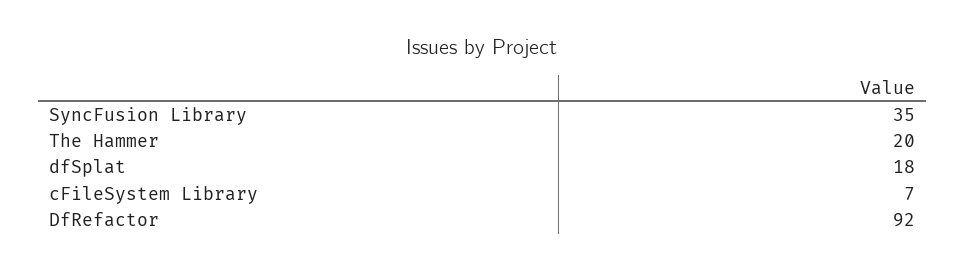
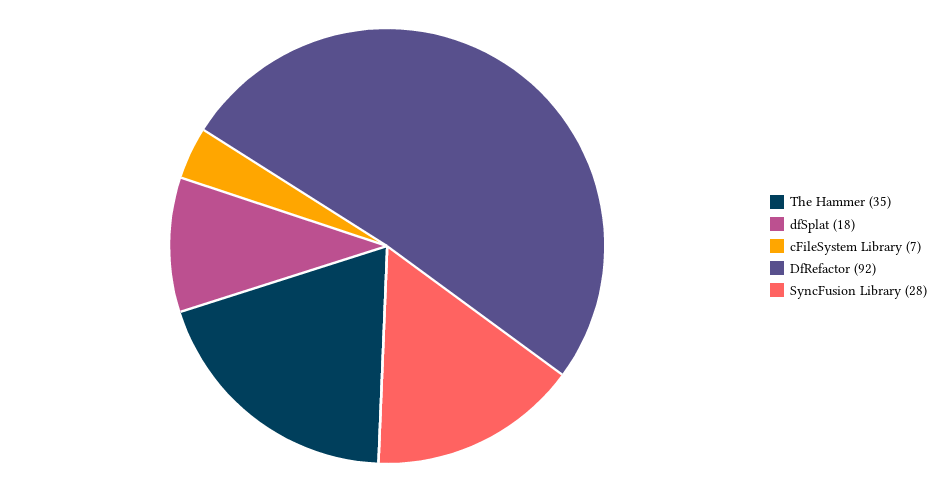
SyncFusion Library: 35 -> 28
The Hammer: 20 -> 35

